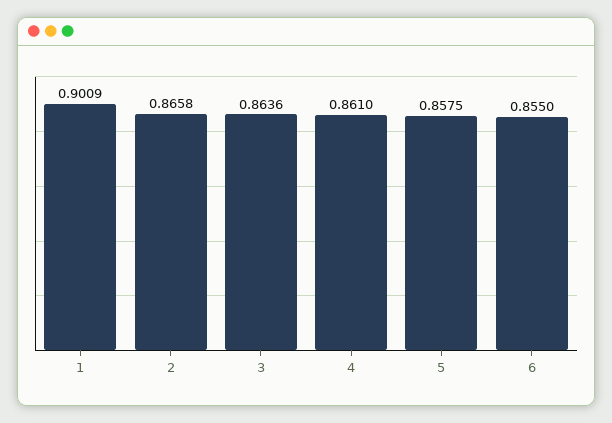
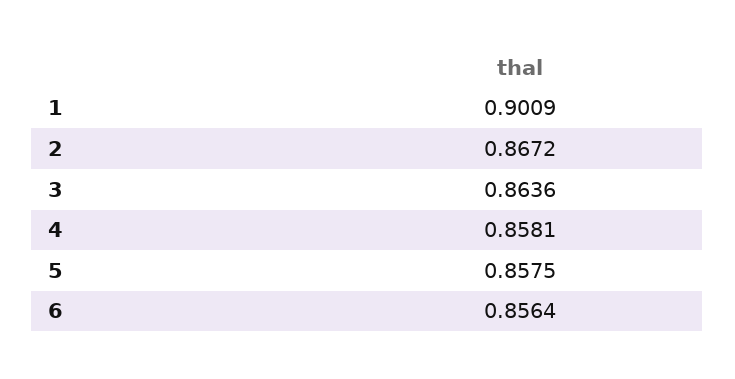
2: 0.8658 -> 0.8672
4: 0.861 -> 0.8581
6: 0.855 -> 0.8564

